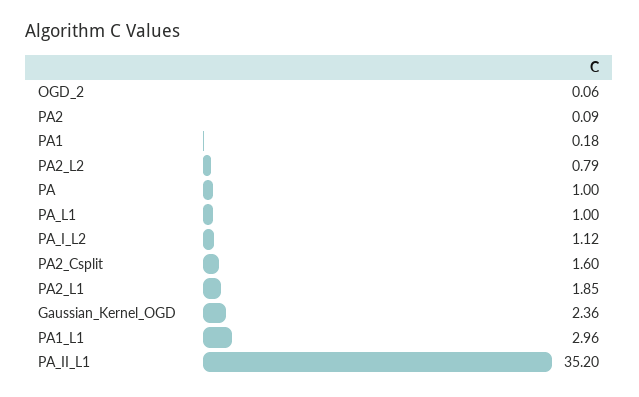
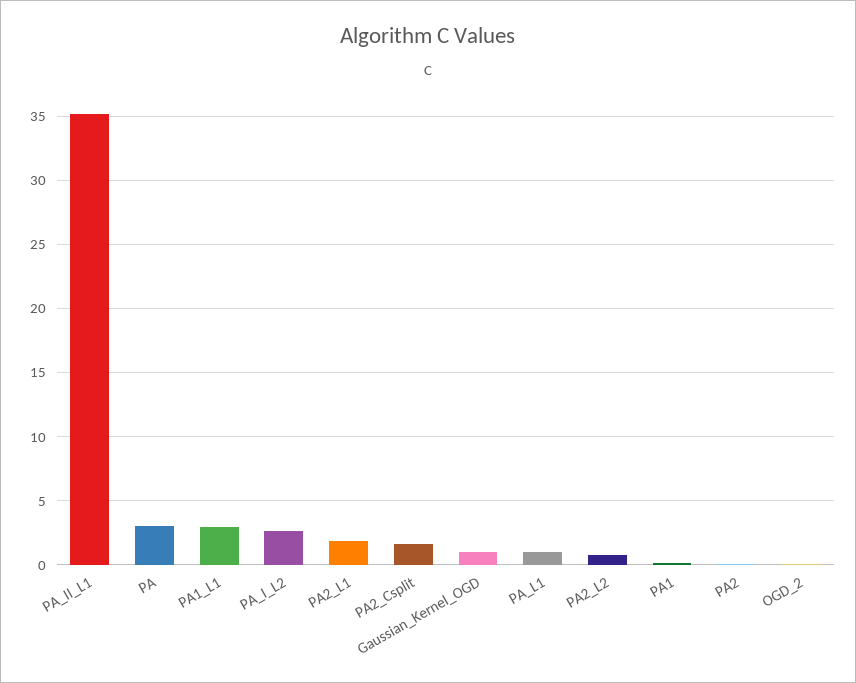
PA: 1 -> 3
PA_I_L2: 1.12 -> 2.5
Gaussian_Kernel_OGD: 2.36 -> 1

